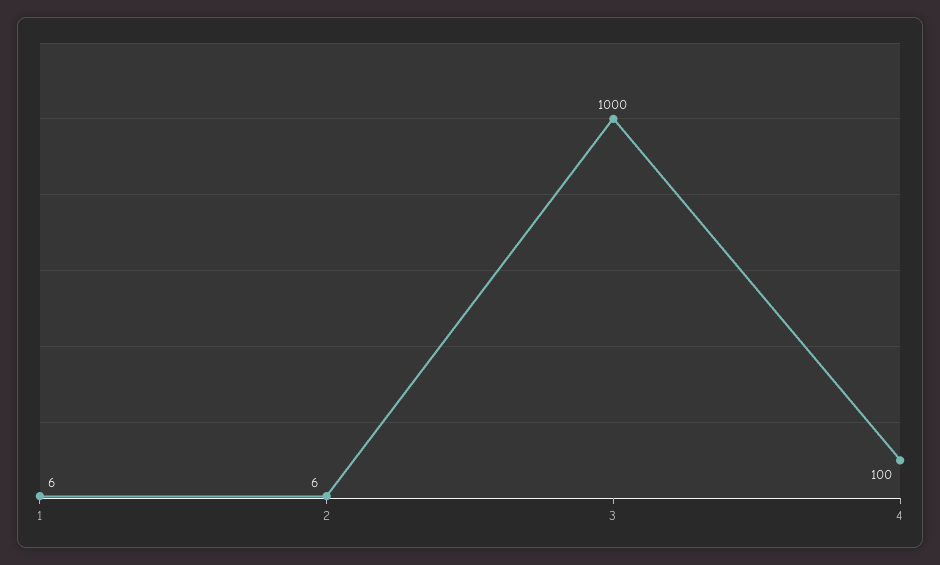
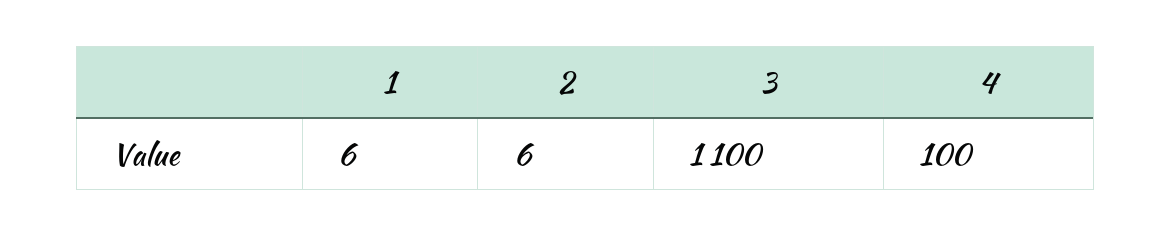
3: 1000 -> 1100

